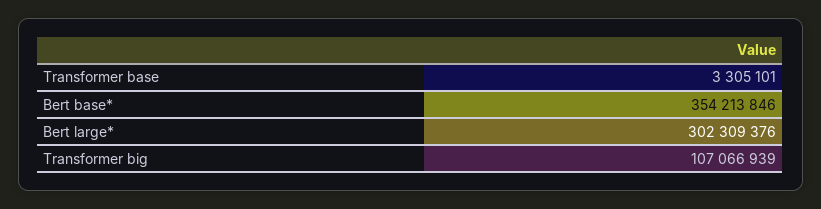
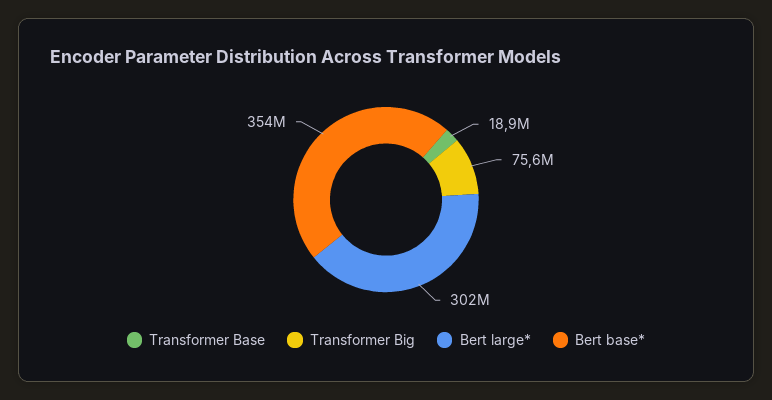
Transformer base: 3305101 -> 18900000
Transformer big: 107066939 -> 75600000

